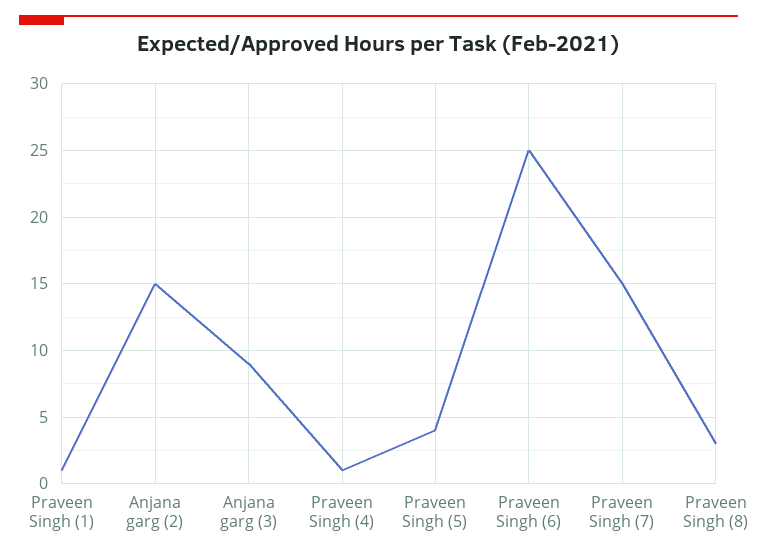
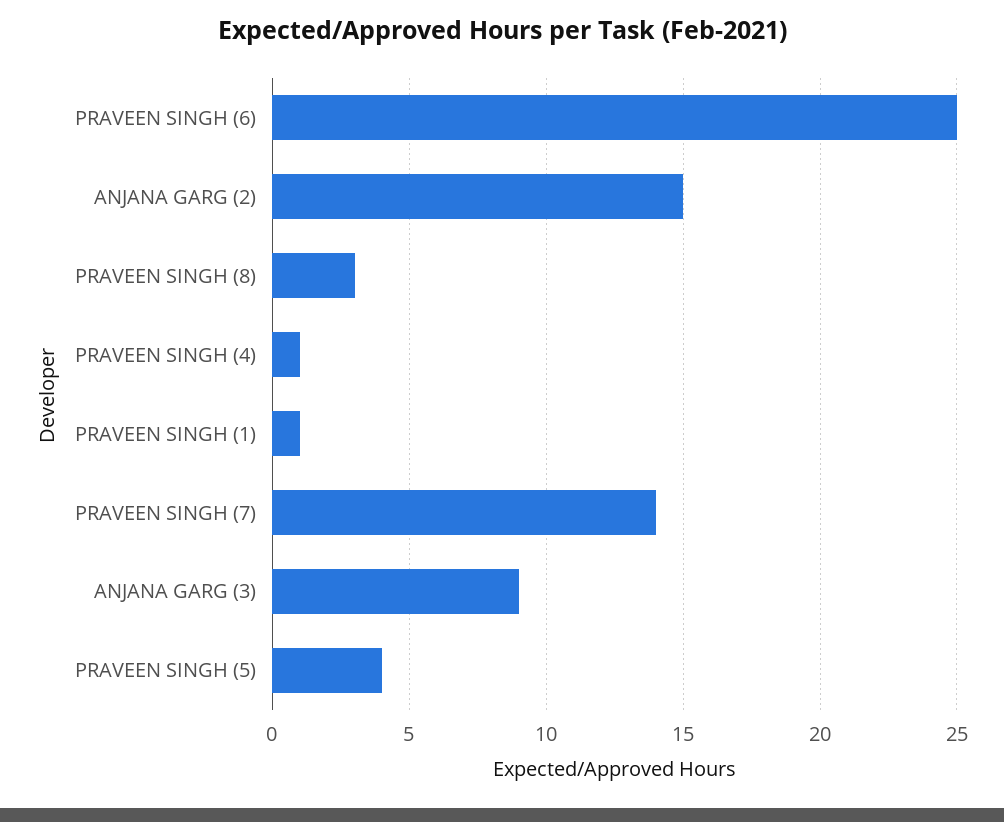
Praveen Singh (7): 15 -> 14

